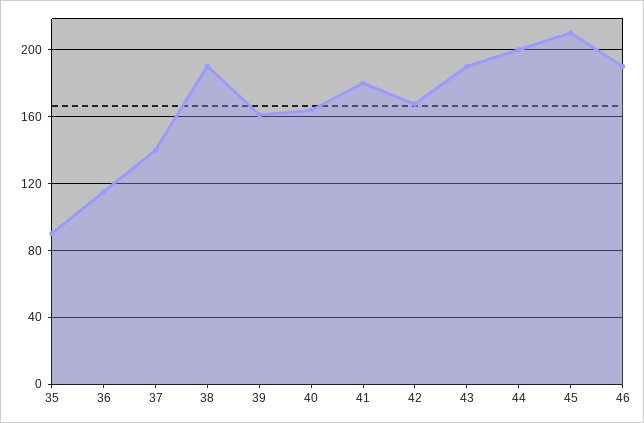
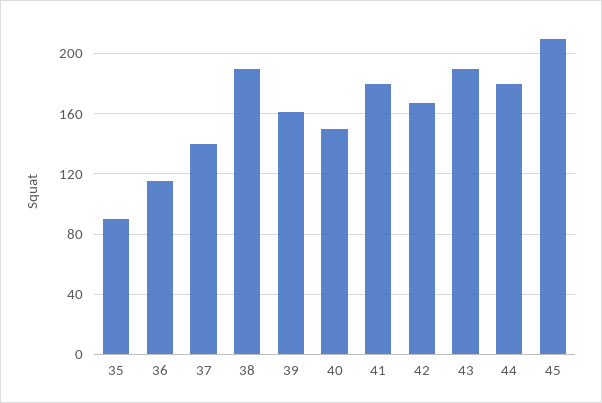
40: 165 -> 150
44: 200 -> 180
46: 190 -> none

